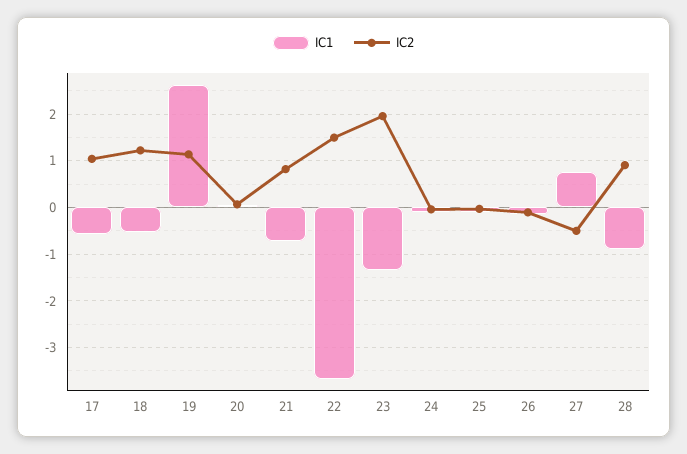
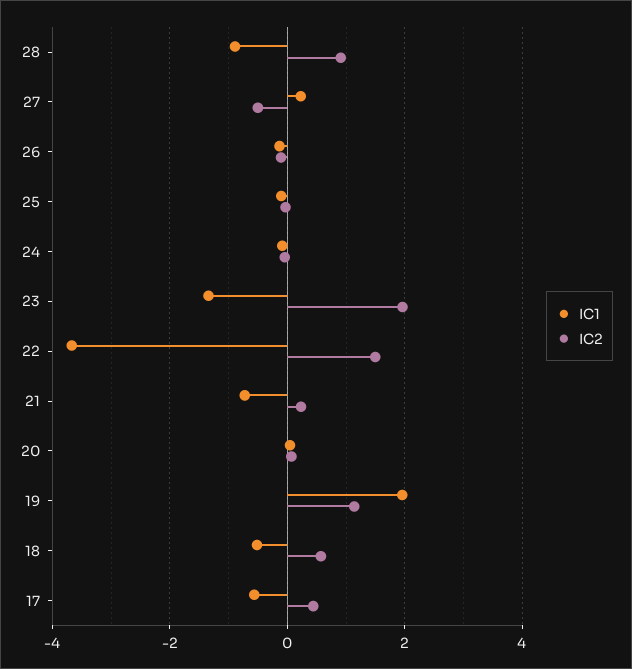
IC2, 17: 1 -> 0.4
IC2, 18: 1.2 -> 0.6
IC1, 19: 2.6 -> 2
IC2, 21: 0.8 -> 0.2
IC1, 27: 0.8 -> 0.2

